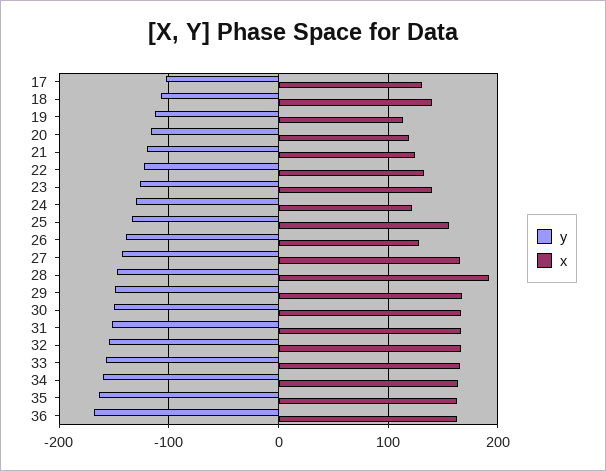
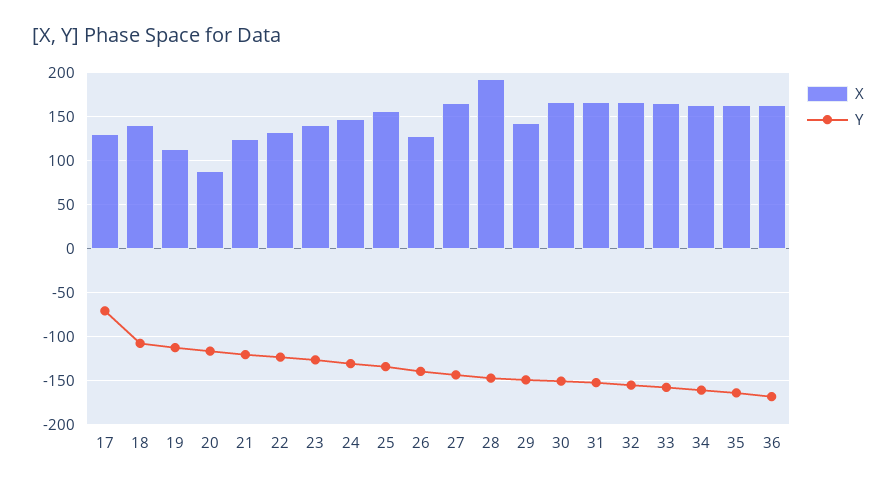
y, 17: -100 -> -70
x, 20: 120 -> 90
x, 24: 120 -> 150
x, 29: 170 -> 140

